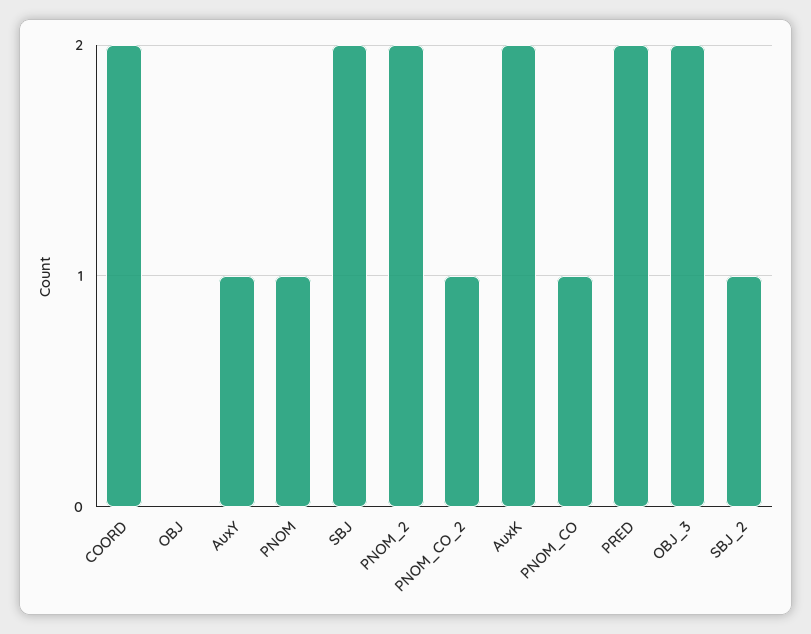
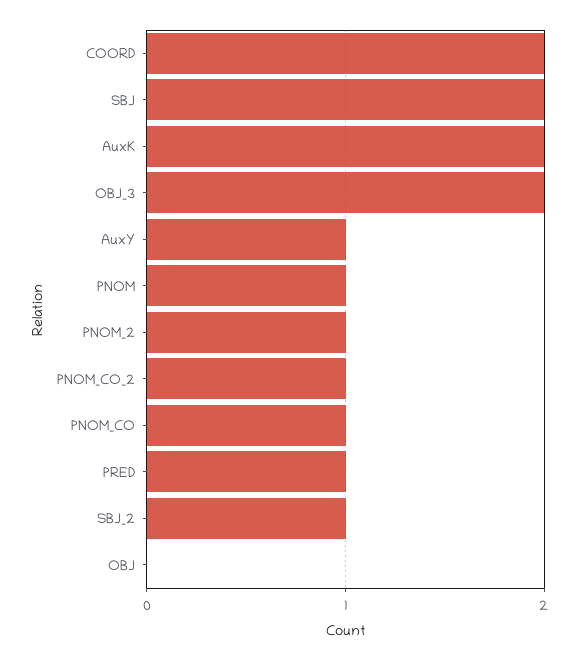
PNOM_2: 2 -> 1
PRED: 2 -> 1

